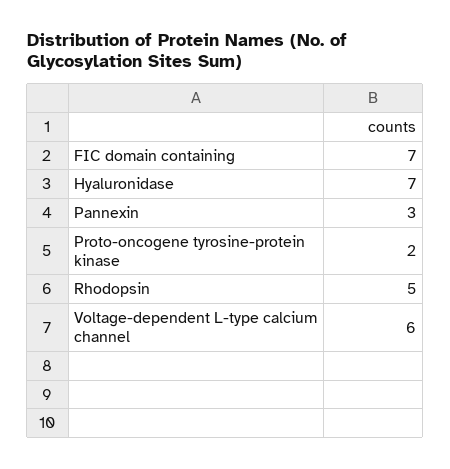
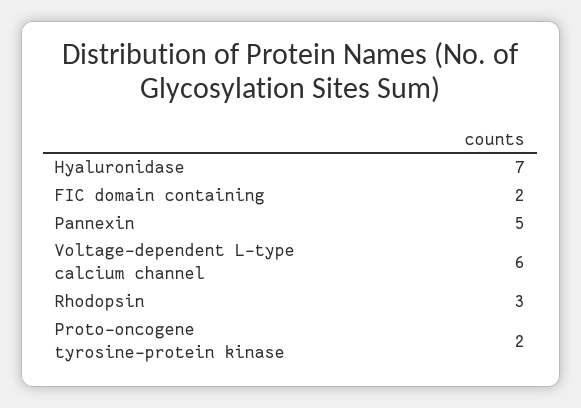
FIC domain containing: 7 -> 2
Pannexin: 3 -> 5
Rhodopsin: 5 -> 3

